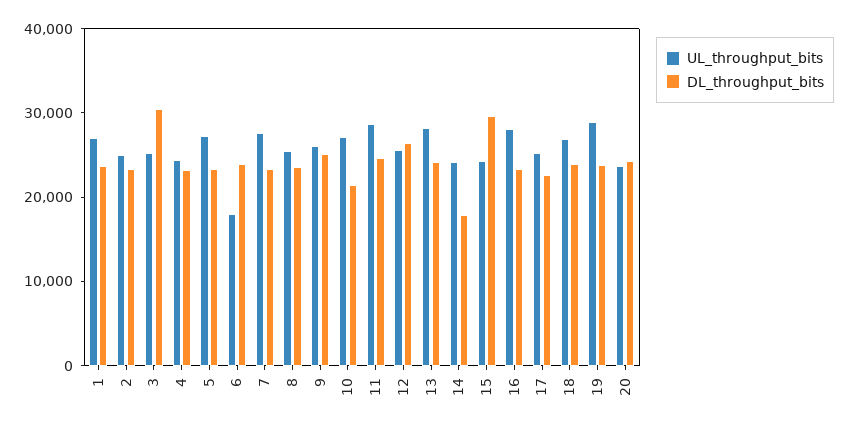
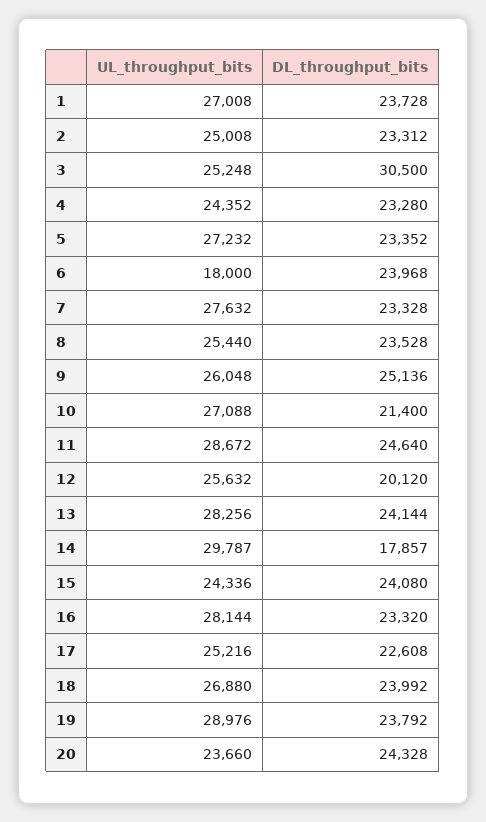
DL_throughput_bits, 12: 26000 -> 20120
UL_throughput_bits, 14: 24000 -> 29787
DL_throughput_bits, 15: 30000 -> 24080

